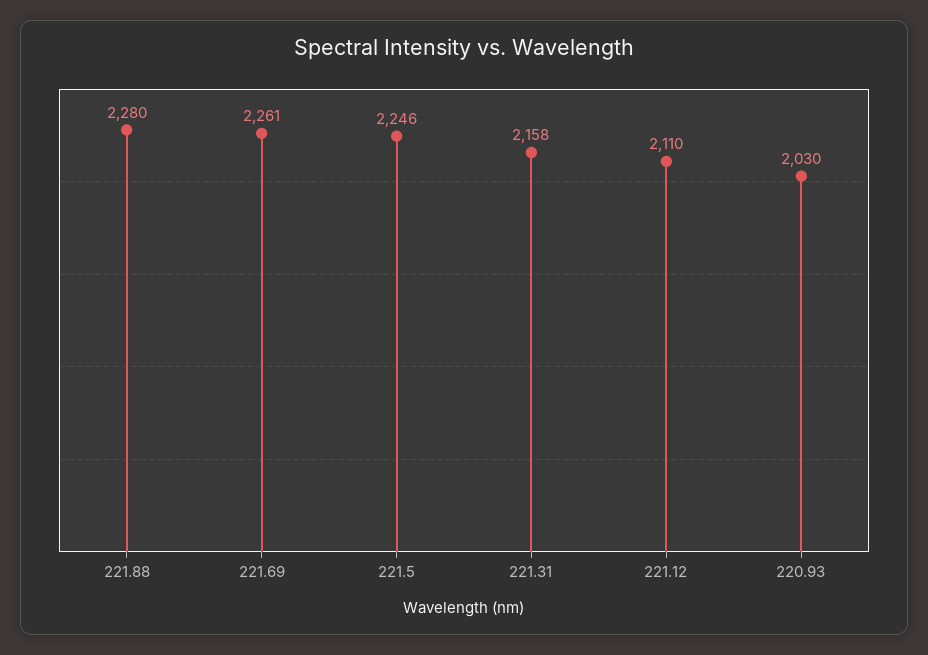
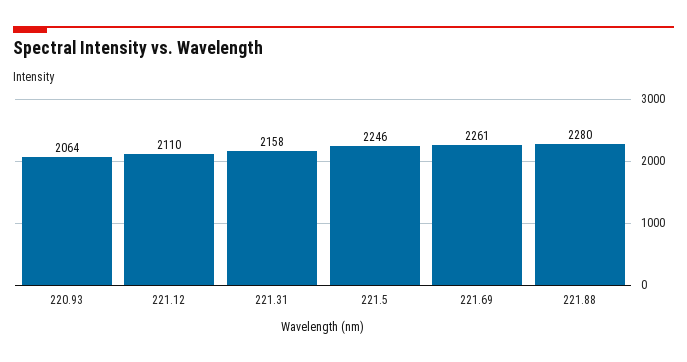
220.93: 2030 -> 2064

